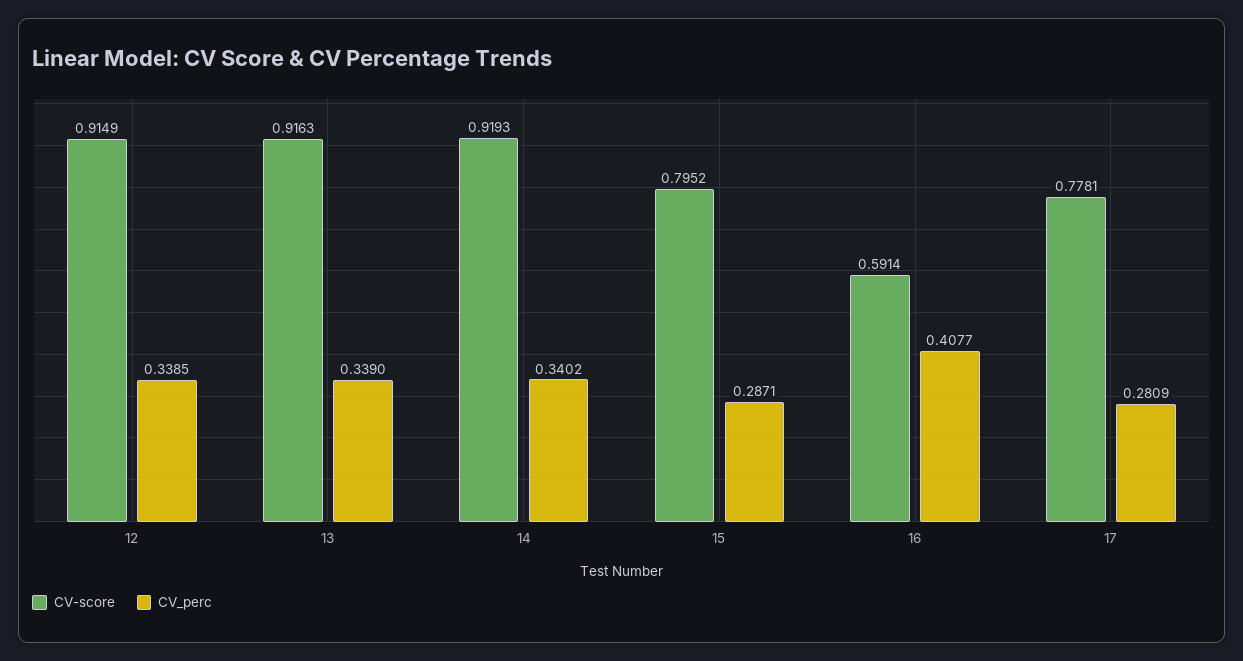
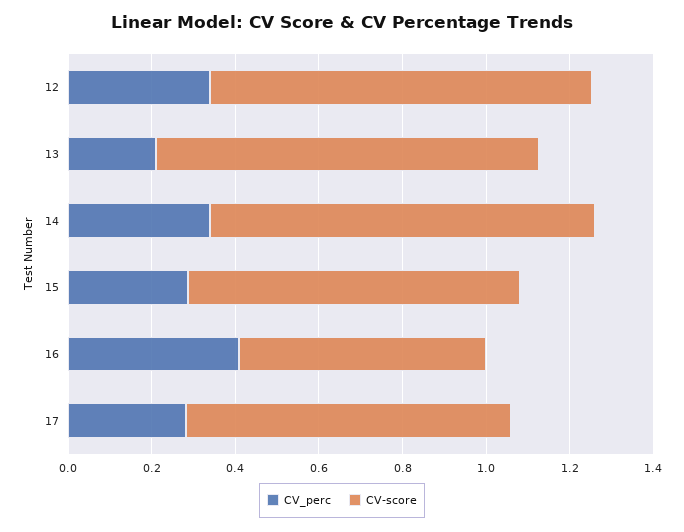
CV_perc, 13: 0.339 -> 0.2

